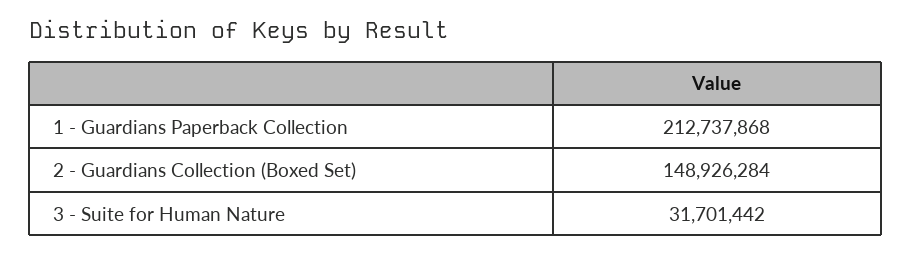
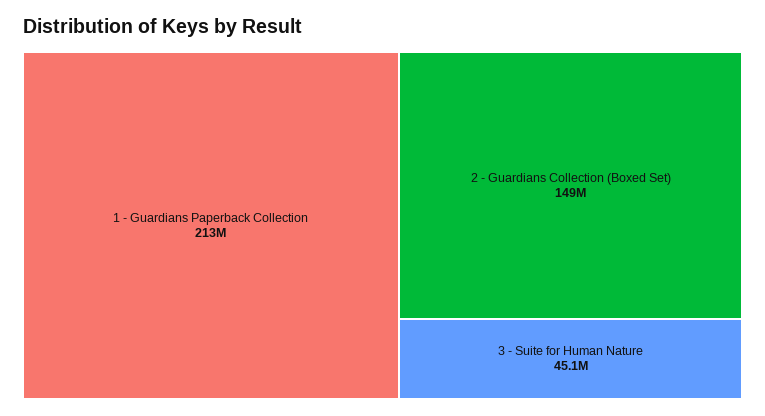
3 - Suite for Human Nature: 31701442 -> 45100000

